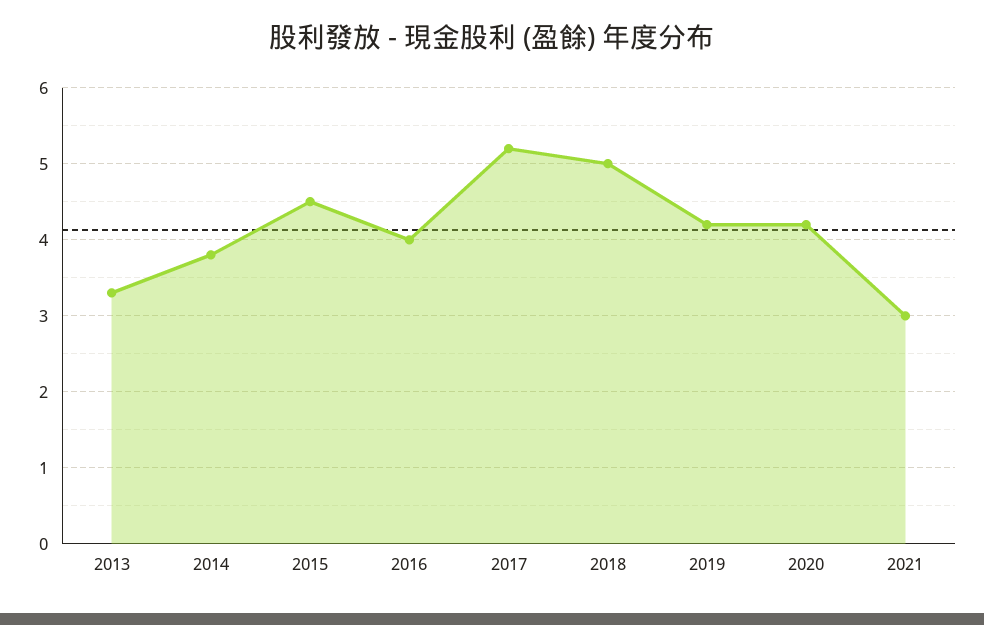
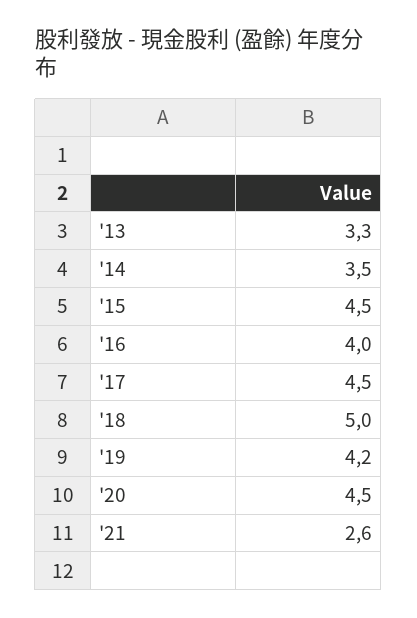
2014: 3.8 -> 3.5
2017: 5.2 -> 4.5
2020: 4.2 -> 4.5
2021: 3 -> 2.6

